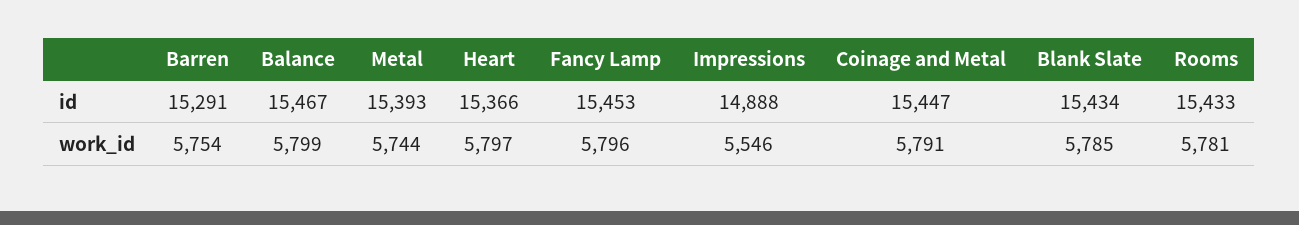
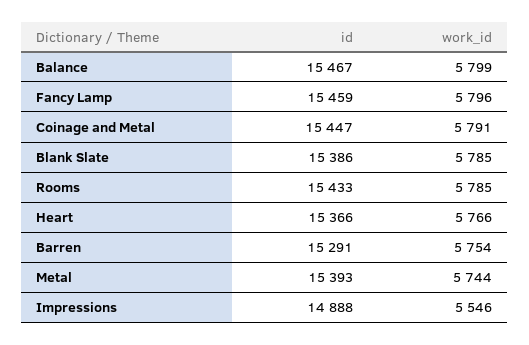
Fancy Lamp, id: 15453 -> 15459
Blank Slate, id: 15434 -> 15386
Heart, work_id: 5797 -> 5766
Rooms, work_id: 5781 -> 5785

